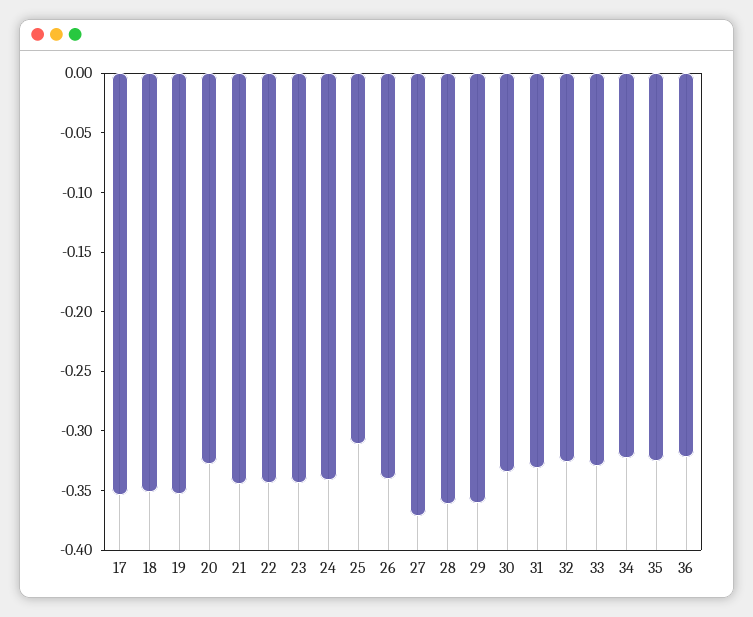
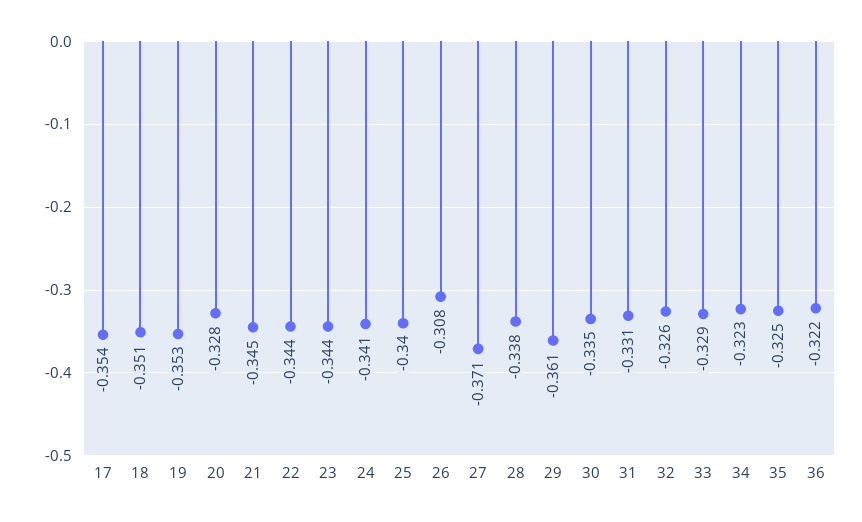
25: -0.31 -> -0.34
26: -0.34 -> -0.308
28: -0.36 -> -0.338

